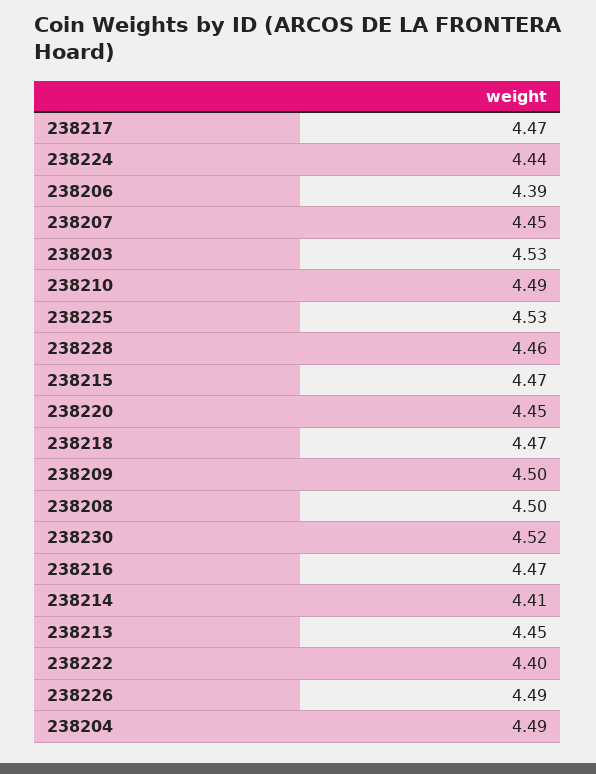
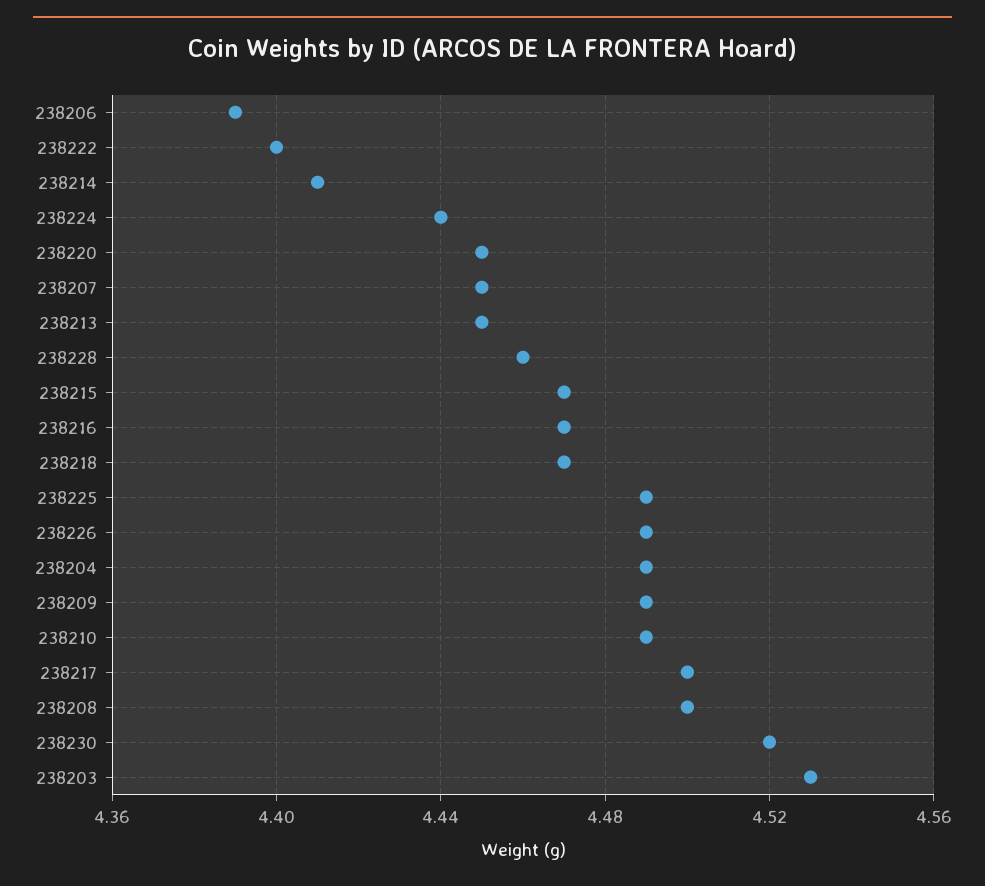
238217: 4.47 -> 4.5
238225: 4.53 -> 4.49
238209: 4.5 -> 4.49

